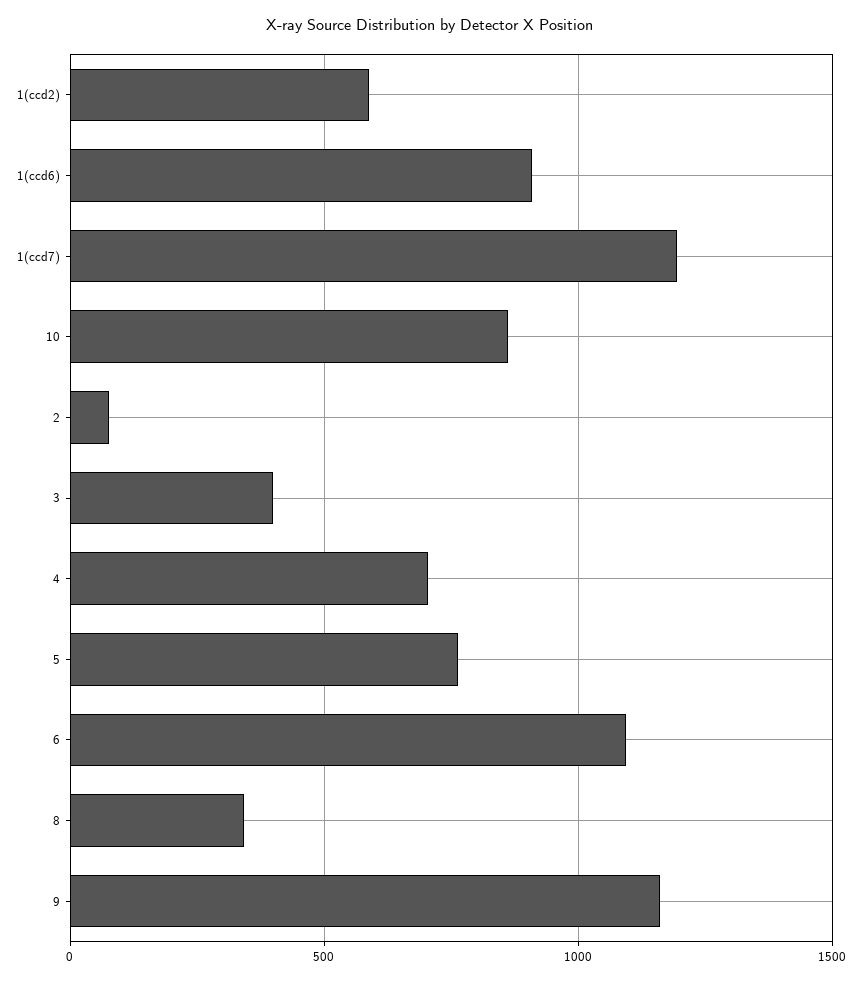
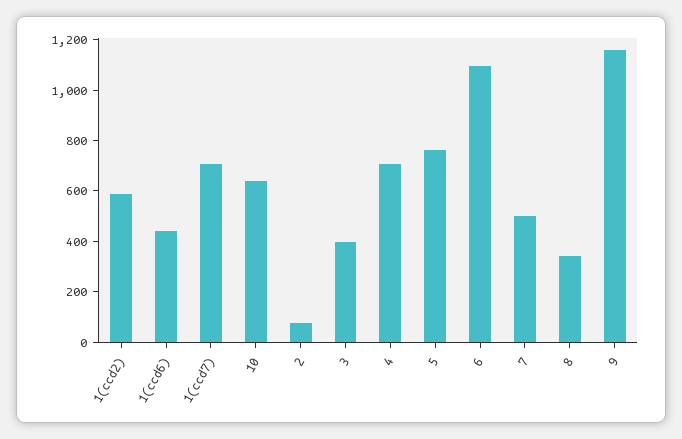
1(ccd6): 900 -> 450
1(ccd7): 1200 -> 700
10: 850 -> 650
7: none -> 500

